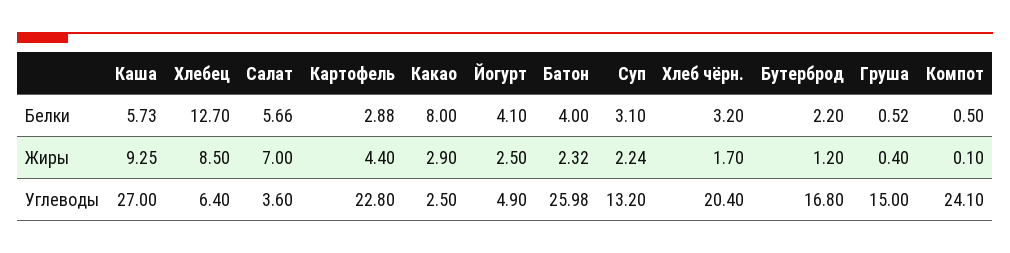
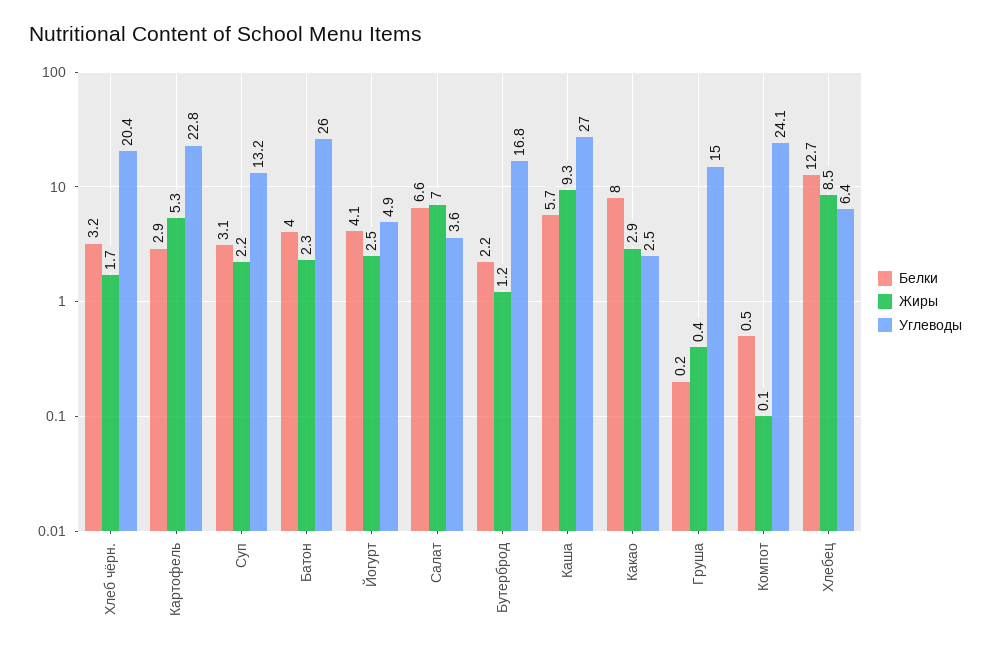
Белки, Салат: 5.66 -> 6.6
Белки, Груша: 0.52 -> 0.2
Жиры, Картофель: 4.4 -> 5.3

